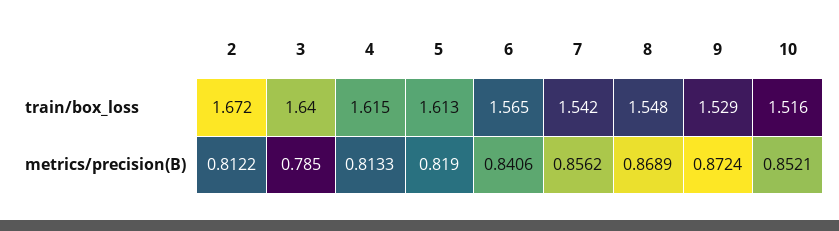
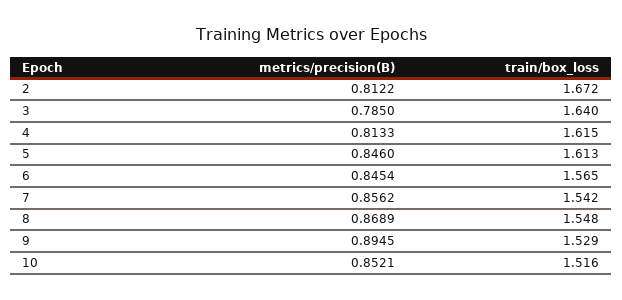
5, metrics/precision(B): 0.819 -> 0.846
6, metrics/precision(B): 0.8406 -> 0.8454
9, metrics/precision(B): 0.8724 -> 0.8945

